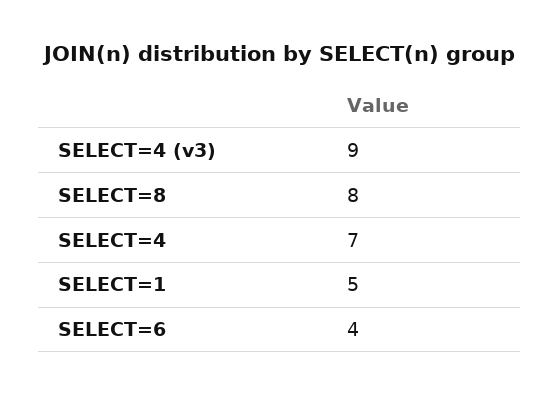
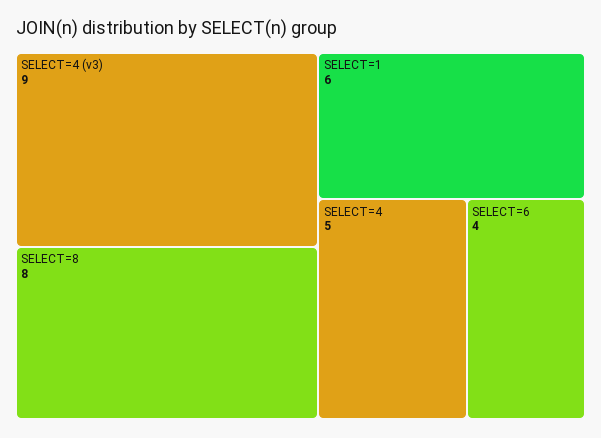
SELECT=4: 7 -> 5
SELECT=1: 5 -> 6

